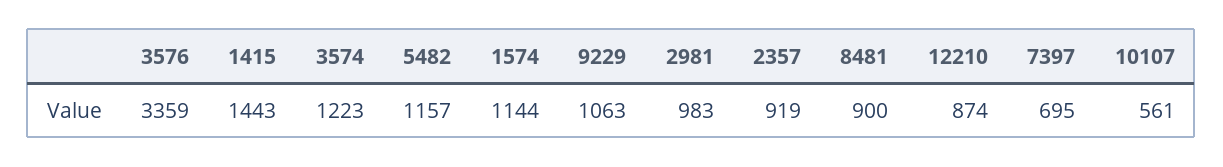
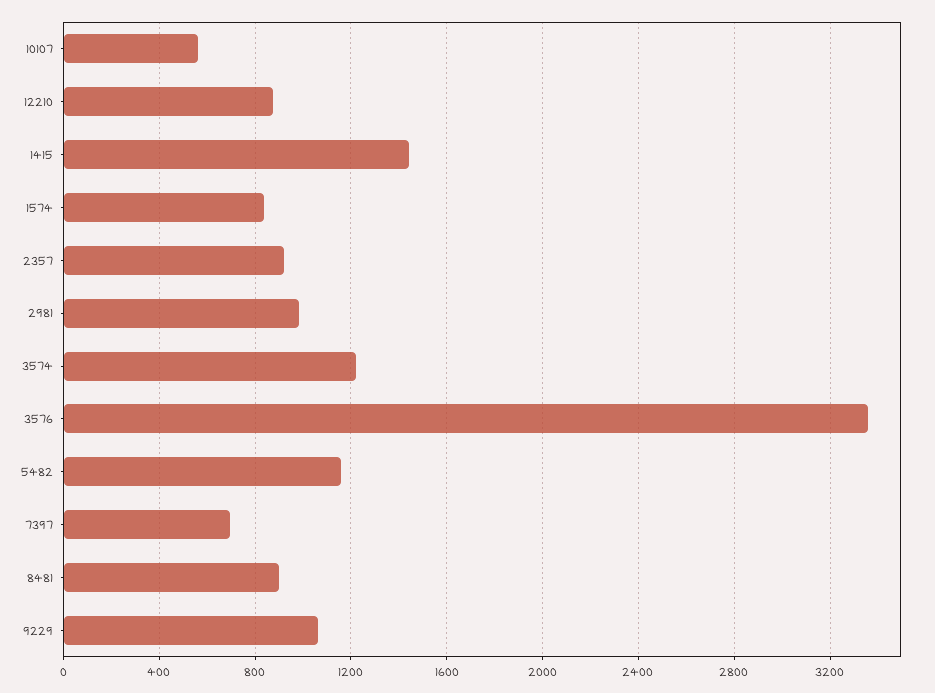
1574: 1144 -> 850

